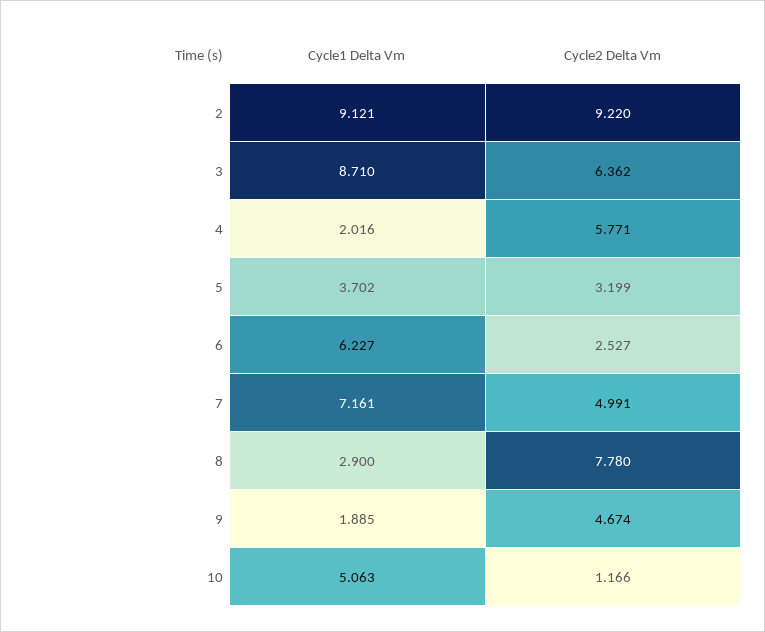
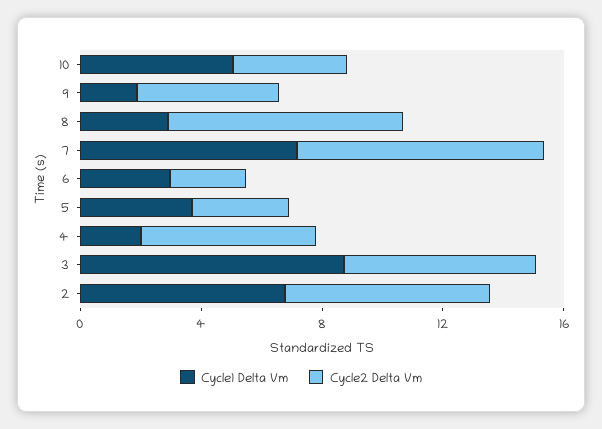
Cycle1 Delta Vm, 2: 9.121 -> 7
Cycle2 Delta Vm, 2: 9.22 -> 7
Cycle1 Delta Vm, 6: 6.227 -> 3
Cycle2 Delta Vm, 7: 4.991 -> 8
Cycle2 Delta Vm, 10: 1.166 -> 4

